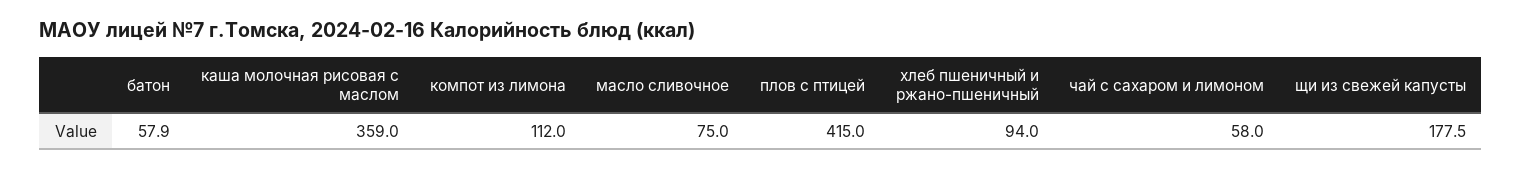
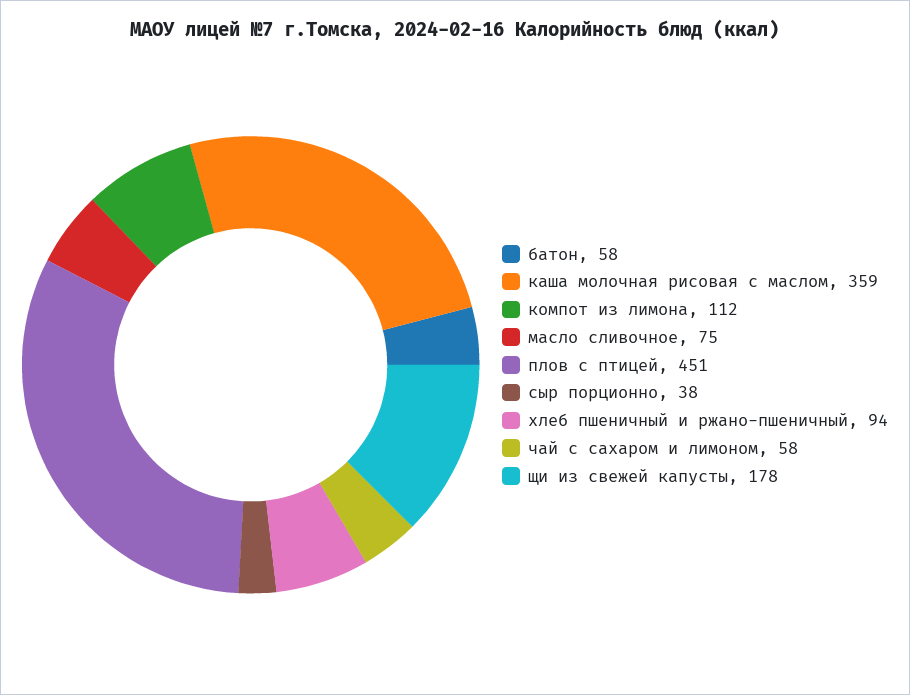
плов с птицей: 415 -> 451
сыр порционно: none -> 38

